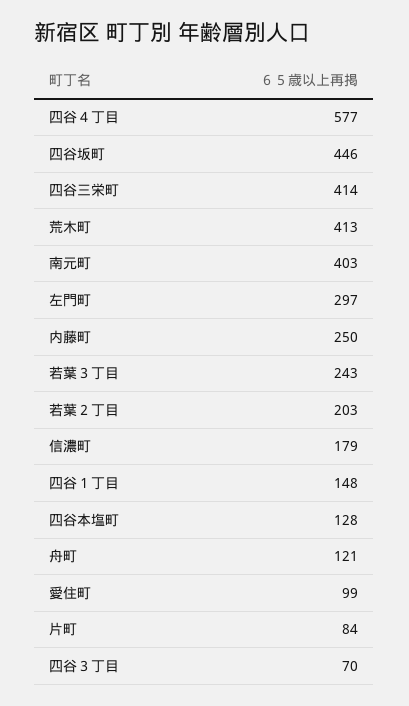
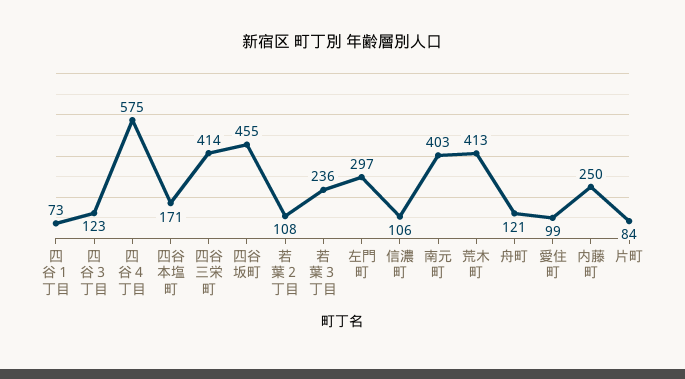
四谷４丁目: 577 -> 575
四谷坂町: 446 -> 455
若葉３丁目: 243 -> 236
若葉２丁目: 203 -> 108
信濃町: 179 -> 106
四谷１丁目: 148 -> 73
四谷本塩町: 128 -> 171
四谷３丁目: 70 -> 123

